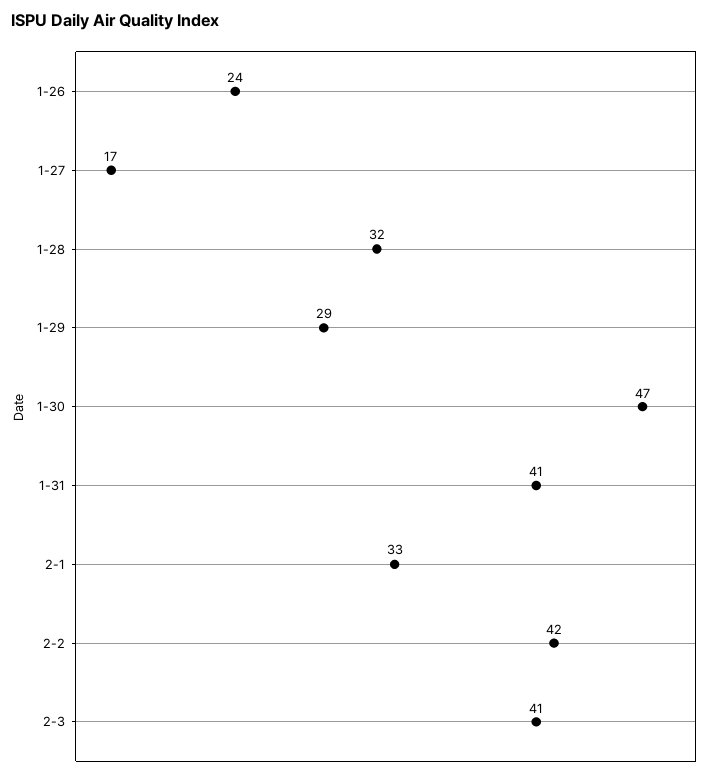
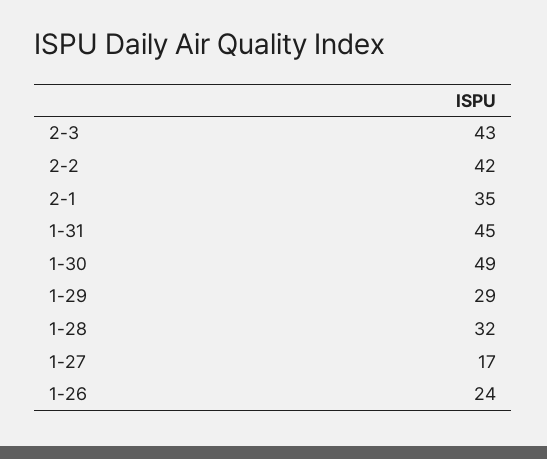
1-30: 47 -> 49
1-31: 41 -> 45
2-1: 33 -> 35
2-3: 41 -> 43

